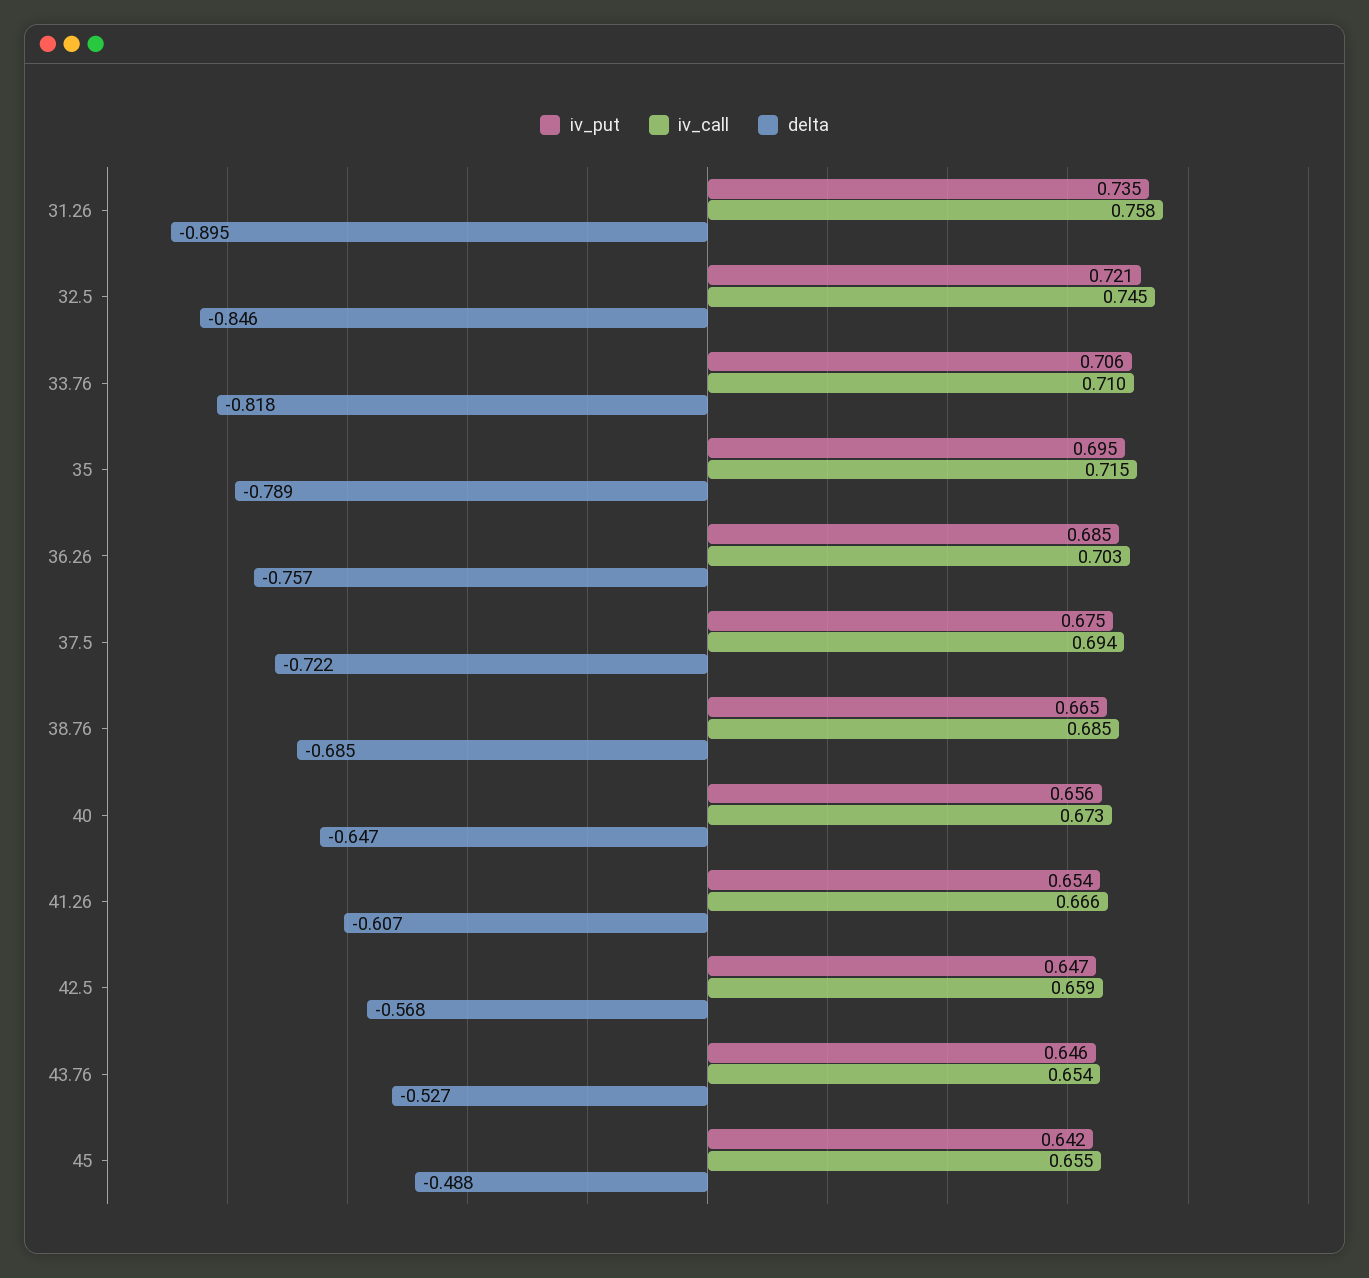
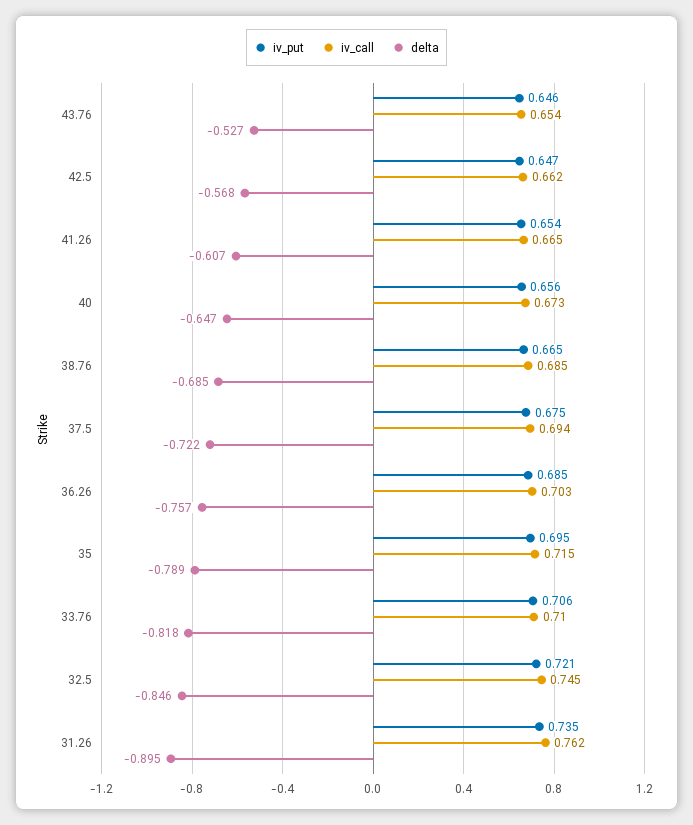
iv_call, 31.26: 0.758 -> 0.762
iv_call, 41.26: 0.666 -> 0.665
iv_call, 42.5: 0.659 -> 0.662
iv_put, 45: 0.642 -> none
iv_call, 45: 0.655 -> none
delta, 45: -0.488 -> none

